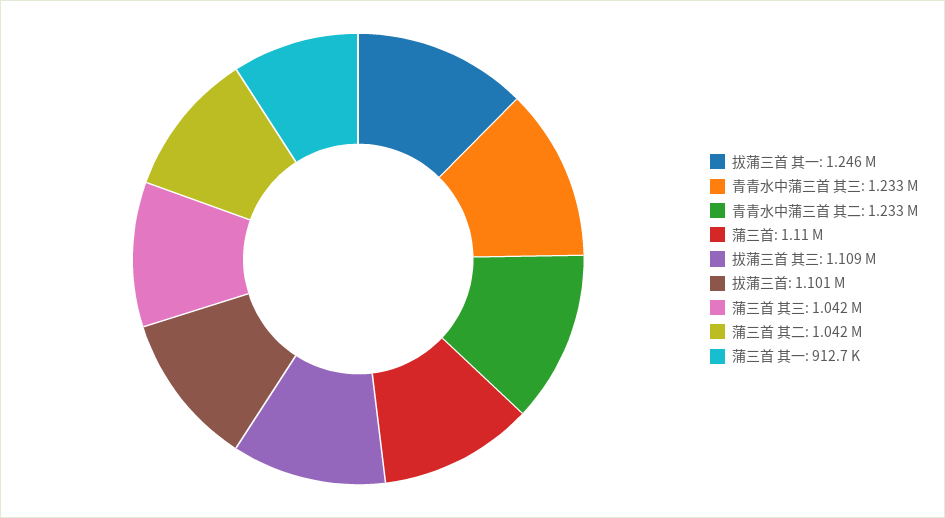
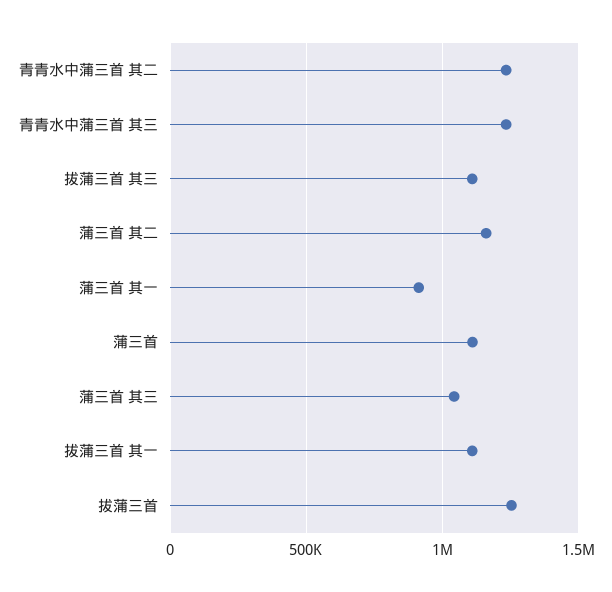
拔蒲三首 其一: 1246000 -> 1100000
拔蒲三首: 1101000 -> 1250000
蒲三首 其二: 1042000 -> 1150000

